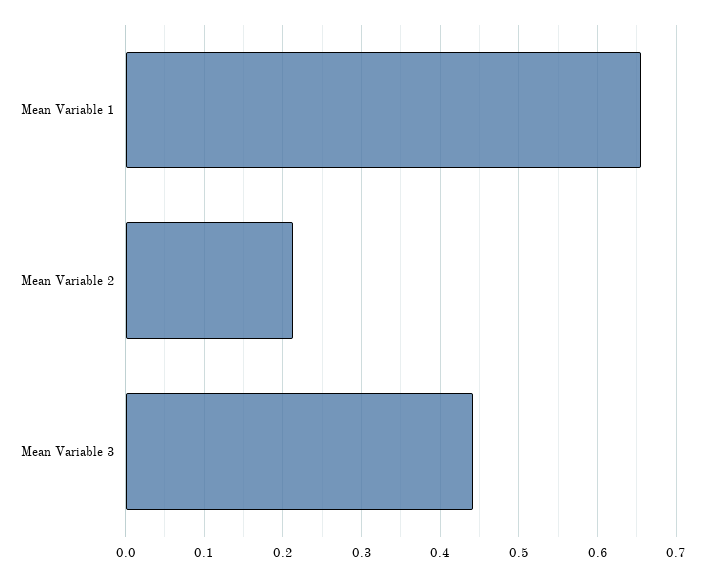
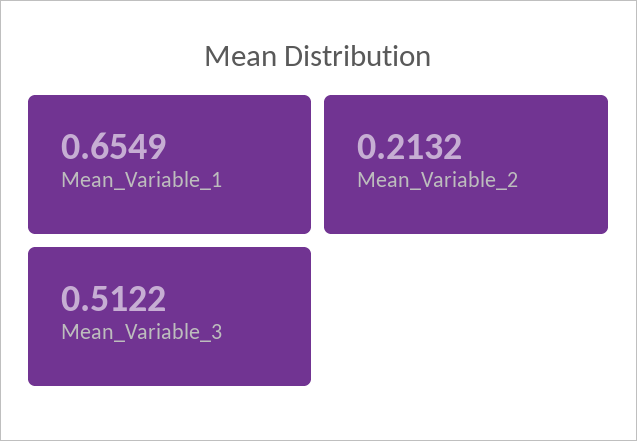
Mean Variable 3: 0.44 -> 0.5122

